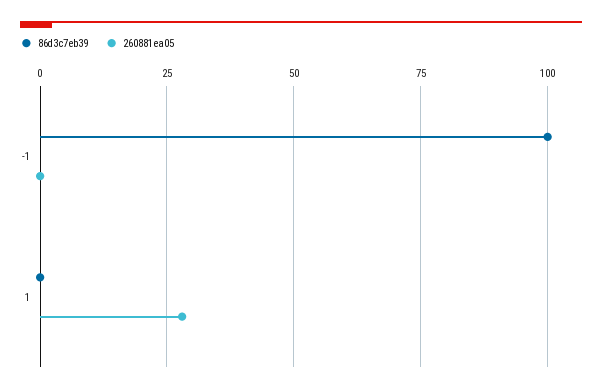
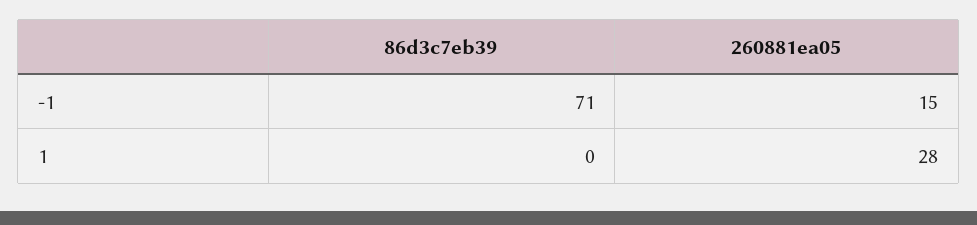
86d3c7eb39, -1: 100 -> 71
260881ea05, -1: 0 -> 15

